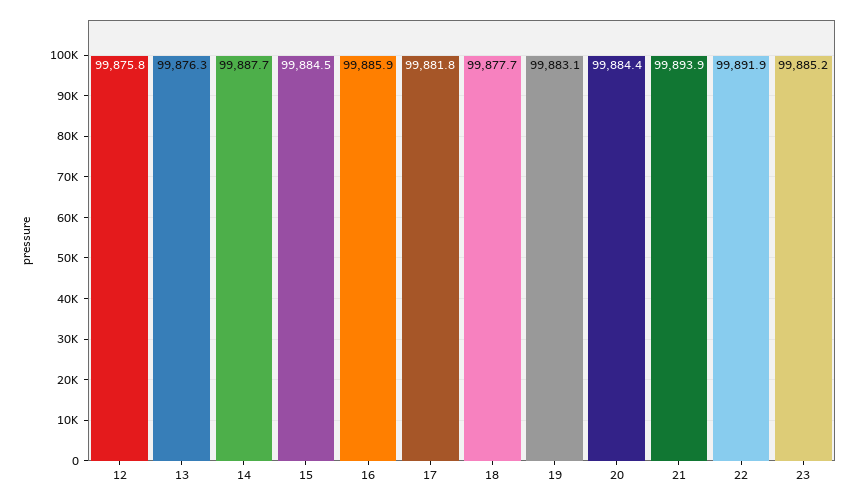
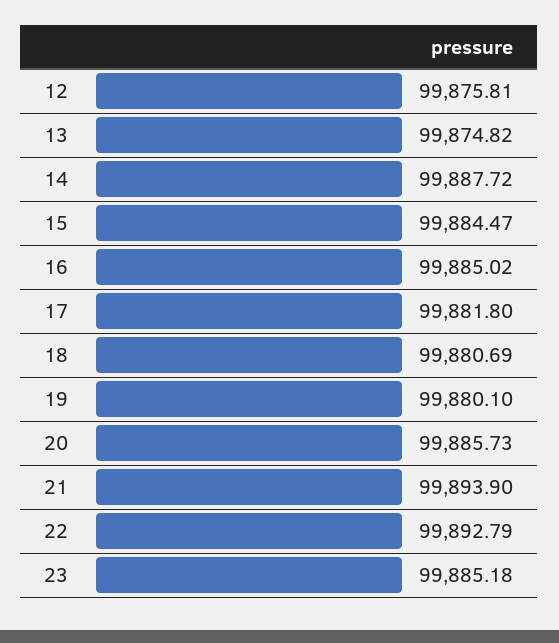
13: 99876.3 -> 99874.82
16: 99885.9 -> 99885.02
18: 99877.7 -> 99880.69
19: 99883.1 -> 99880.1
20: 99884.4 -> 99885.73
22: 99891.9 -> 99892.79

